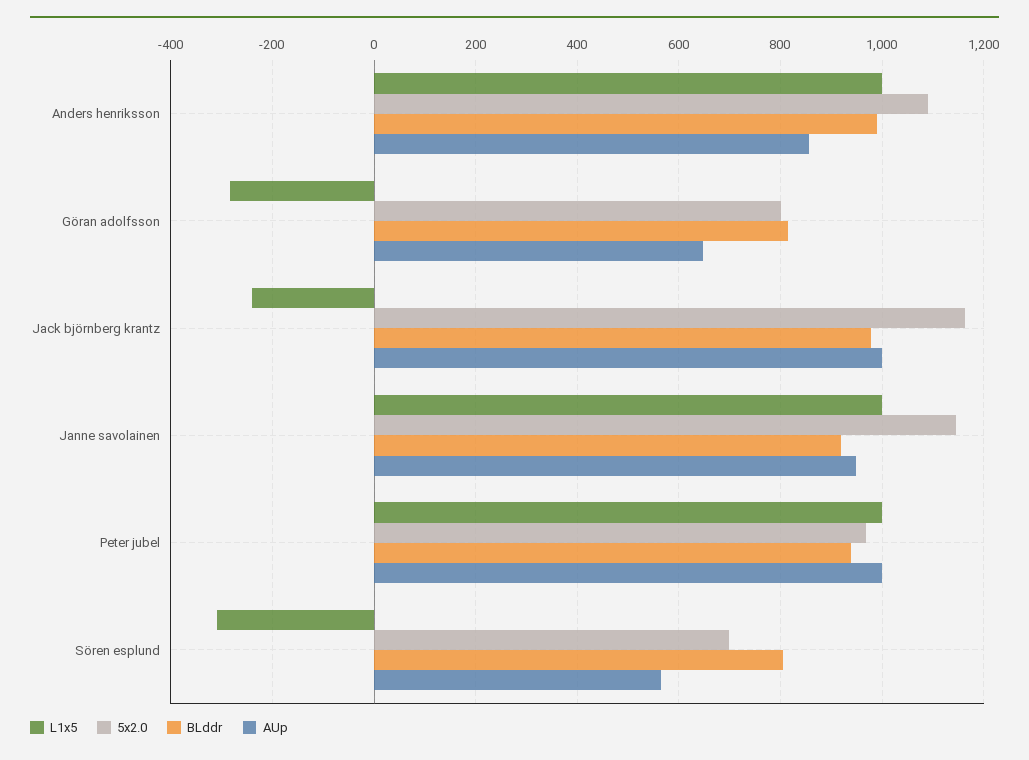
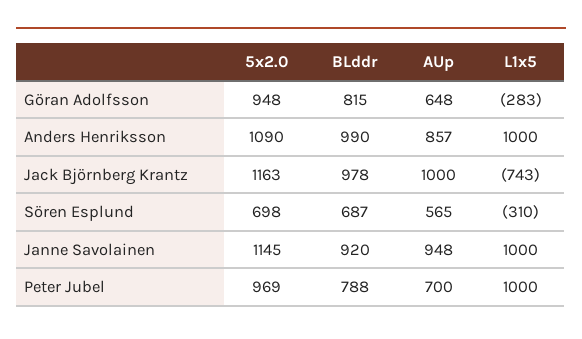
5x2.0, Göran adolfsson: 800 -> 948
L1x5, Jack björnberg krantz: -240 -> -743
BLddr, Peter jubel: 940 -> 788
AUp, Peter jubel: 1000 -> 700
BLddr, Sören esplund: 800 -> 687

